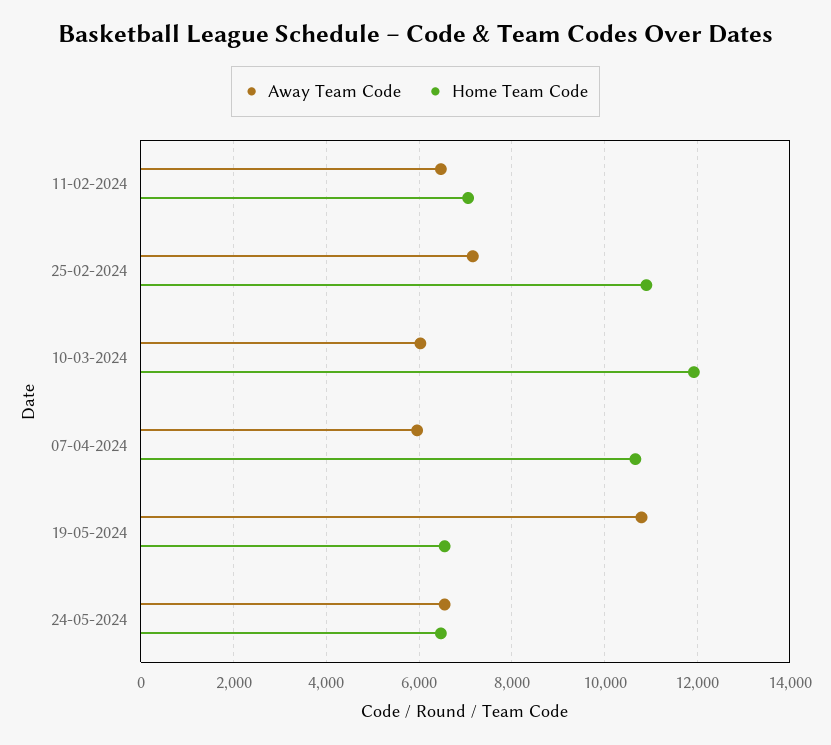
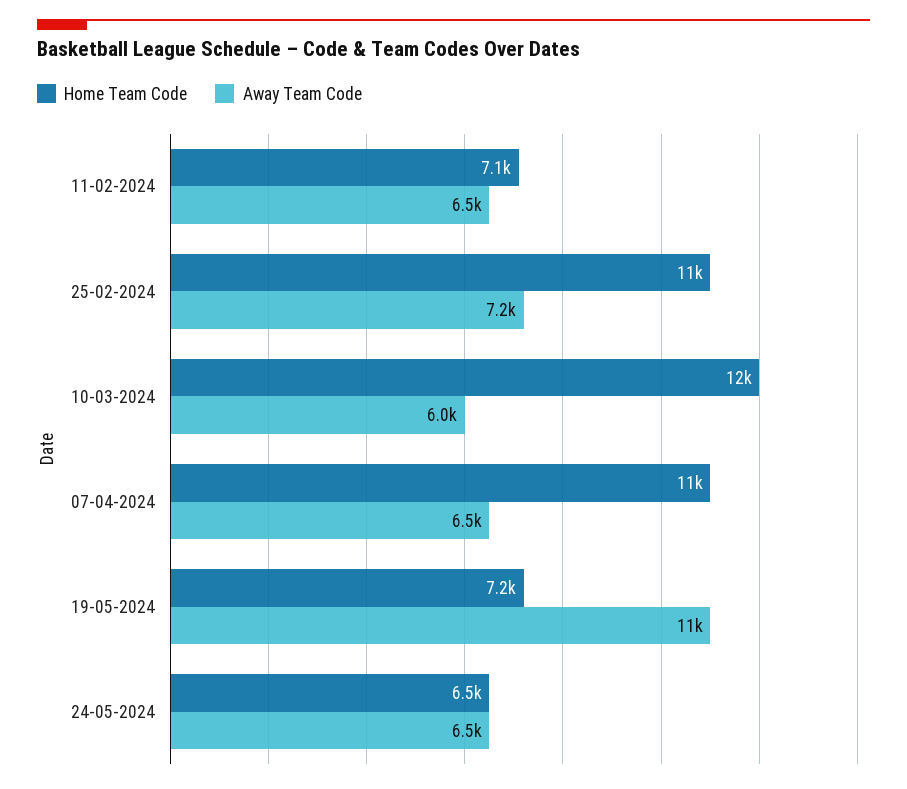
Away Team Code, 07-04-2024: 6000 -> 6500
Home Team Code, 19-05-2024: 6600 -> 7200

